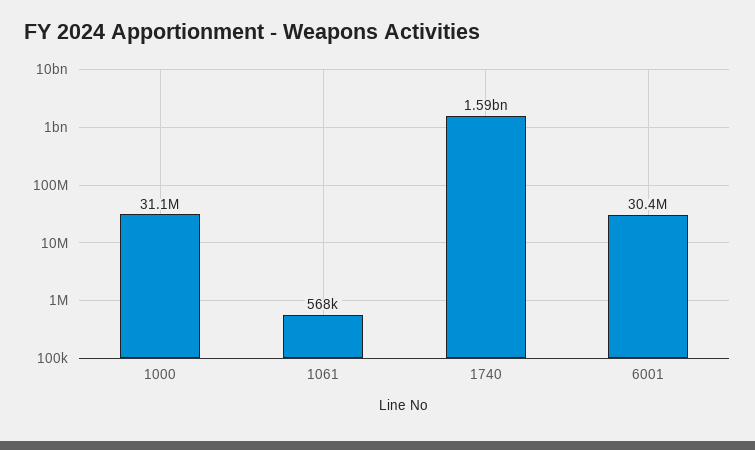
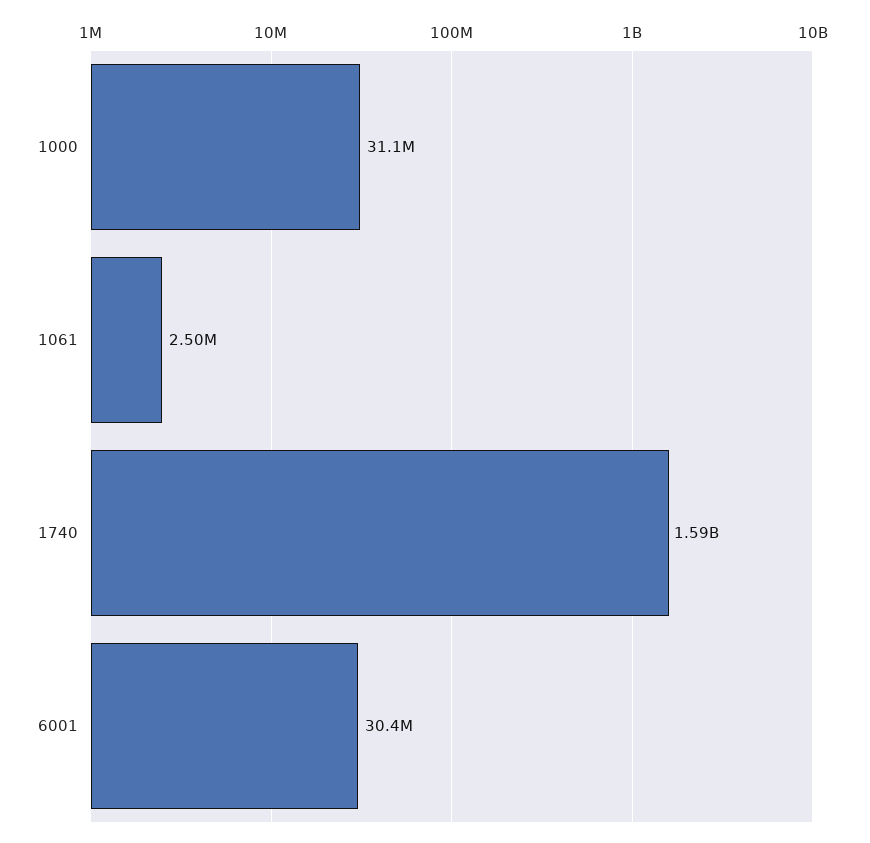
1061: 568000 -> 2500000

